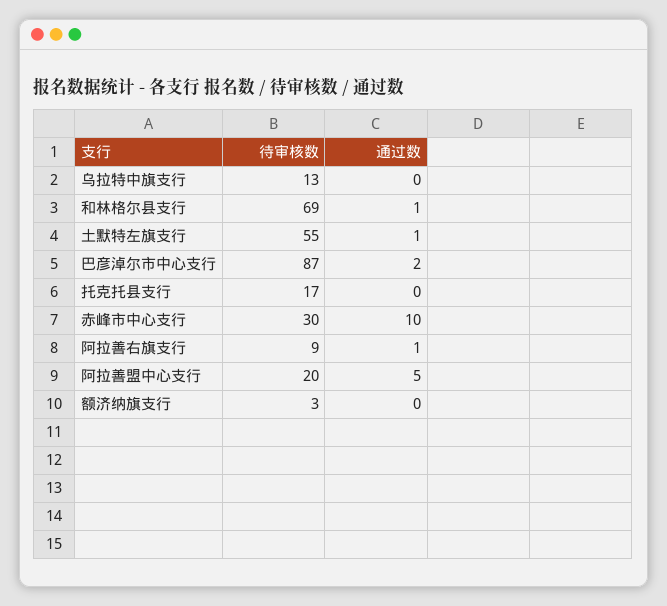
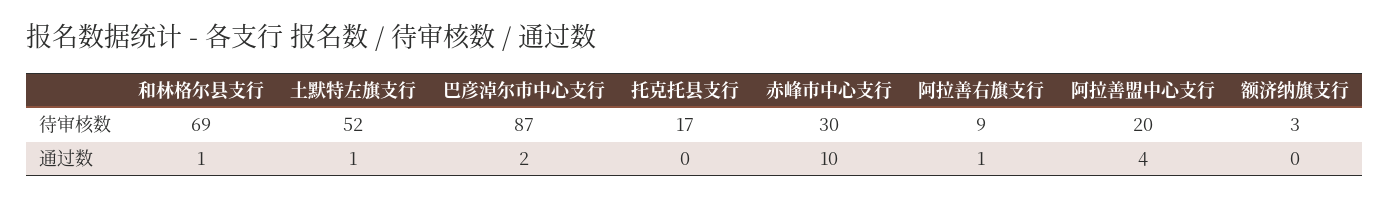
待审核数, 乌拉特中旗支行: 13 -> none
通过数, 乌拉特中旗支行: 0 -> none
待审核数, 土默特左旗支行: 55 -> 52
通过数, 阿拉善盟中心支行: 5 -> 4

